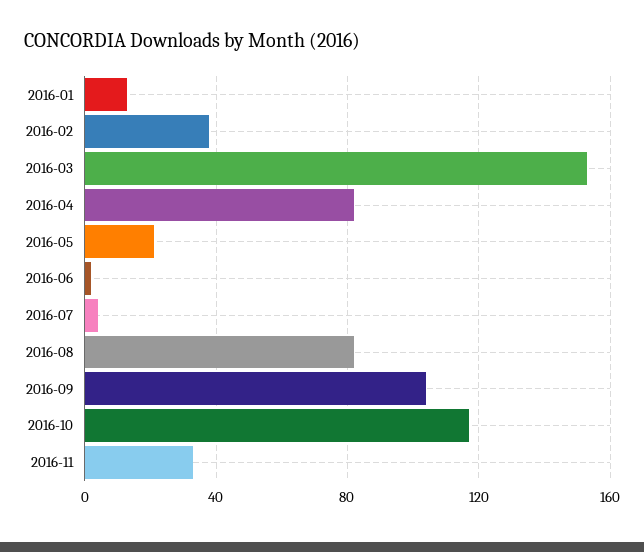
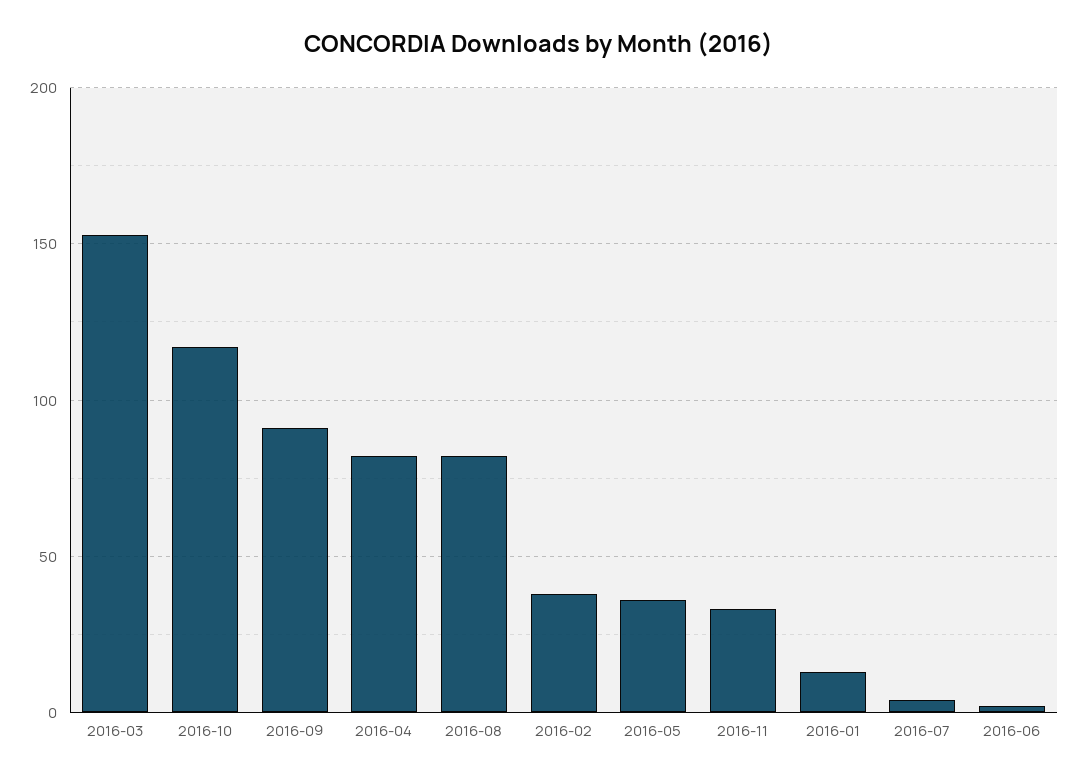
2016-05: 20 -> 35
2016-09: 105 -> 90

